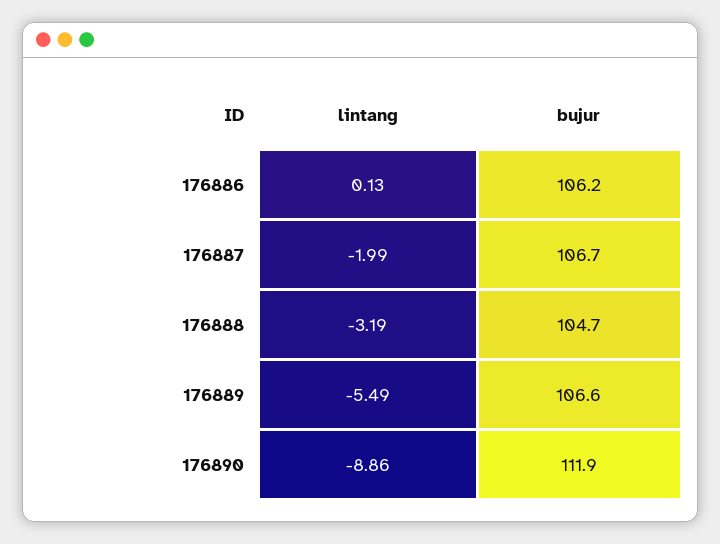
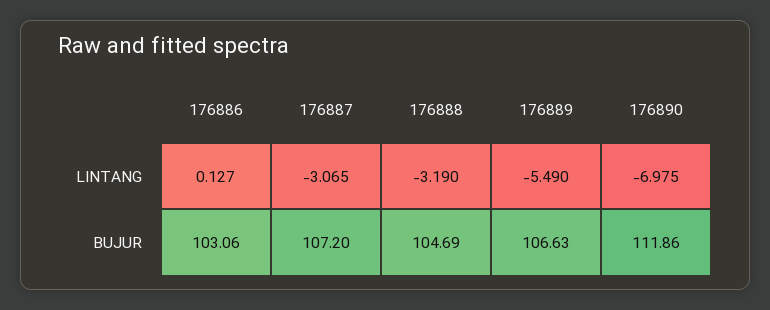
bujur, 176886: 106.2 -> 103.06
lintang, 176887: -1.99 -> -3.065
bujur, 176887: 106.7 -> 107.2
lintang, 176890: -8.86 -> -6.975

